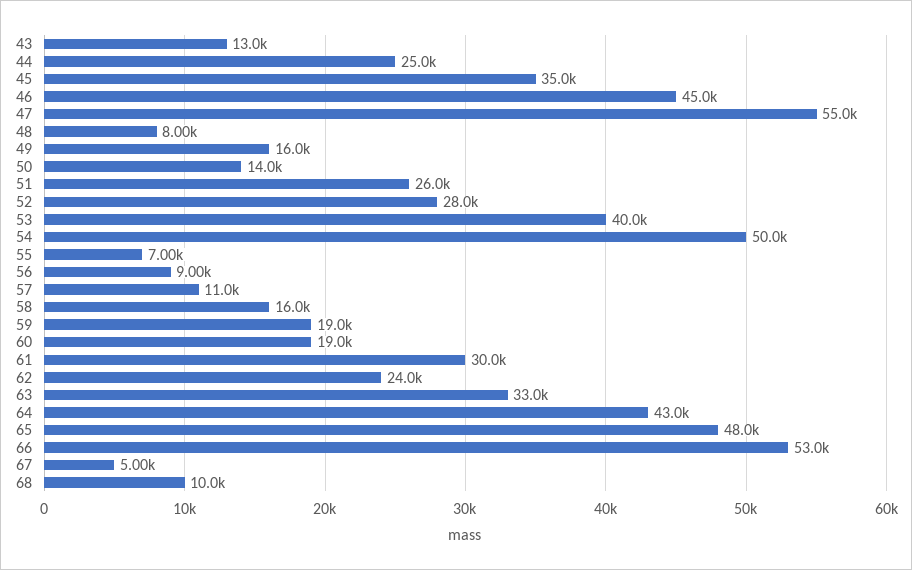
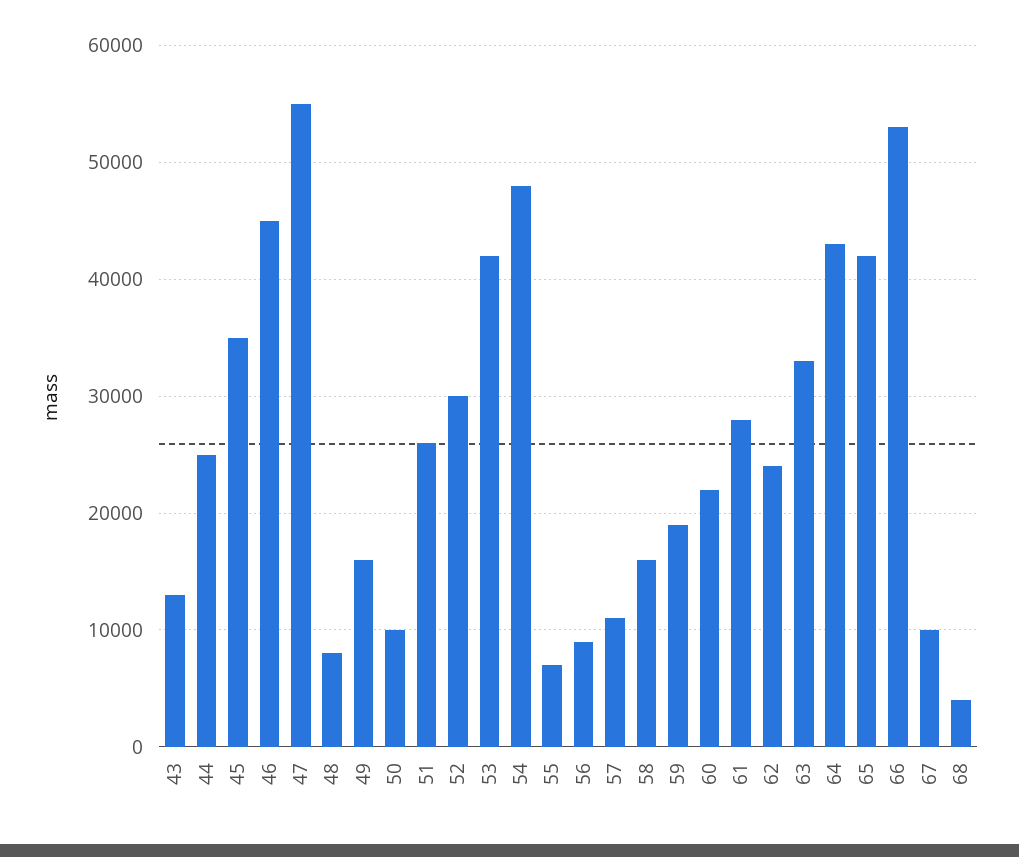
50: 14000 -> 10000
52: 28000 -> 30000
53: 40000 -> 42000
54: 50000 -> 48000
60: 19000 -> 22000
61: 30000 -> 28000
65: 48000 -> 42000
67: 5000 -> 10000
68: 10000 -> 4000

